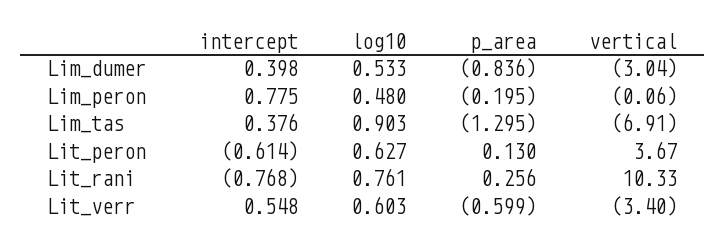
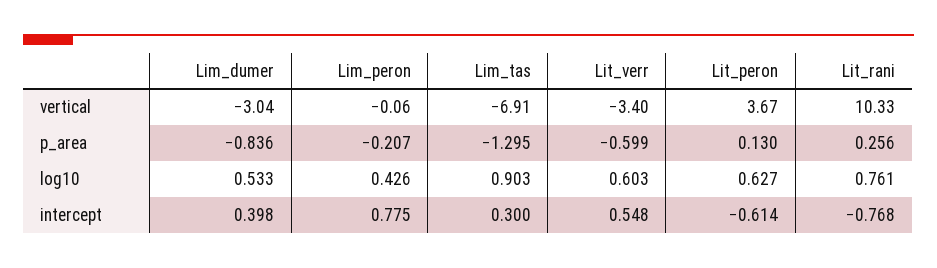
log10, Lim_peron: 0.48 -> 0.426
p_area, Lim_peron: -0.195 -> -0.207
intercept, Lim_tas: 0.376 -> 0.3

